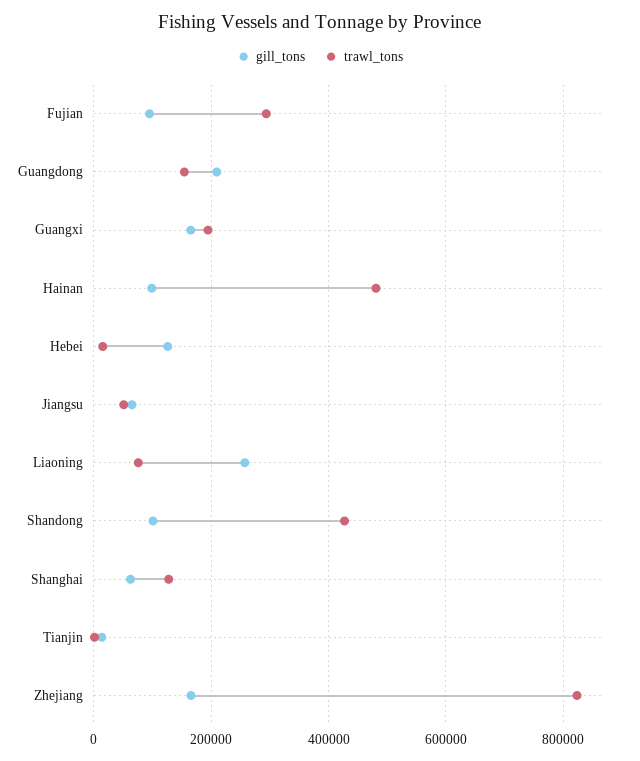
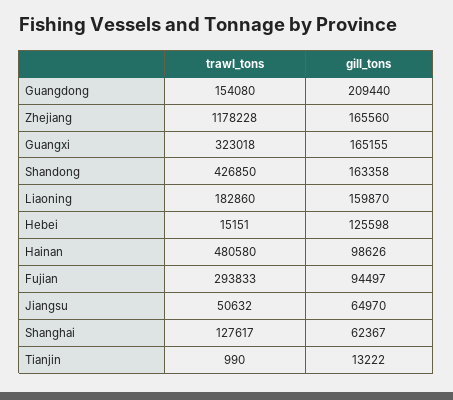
trawl_tons, Guangxi: 200000 -> 323018
gill_tons, Liaoning: 260000 -> 159870
trawl_tons, Liaoning: 80000 -> 182860
gill_tons, Shandong: 100000 -> 163358
trawl_tons, Zhejiang: 820000 -> 1178228

